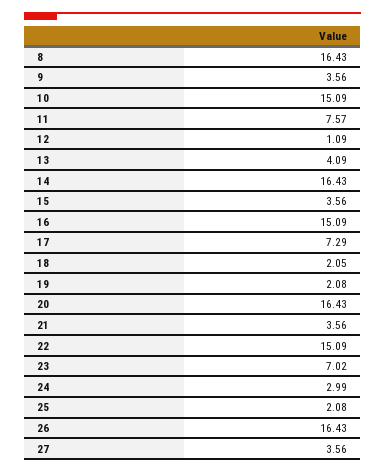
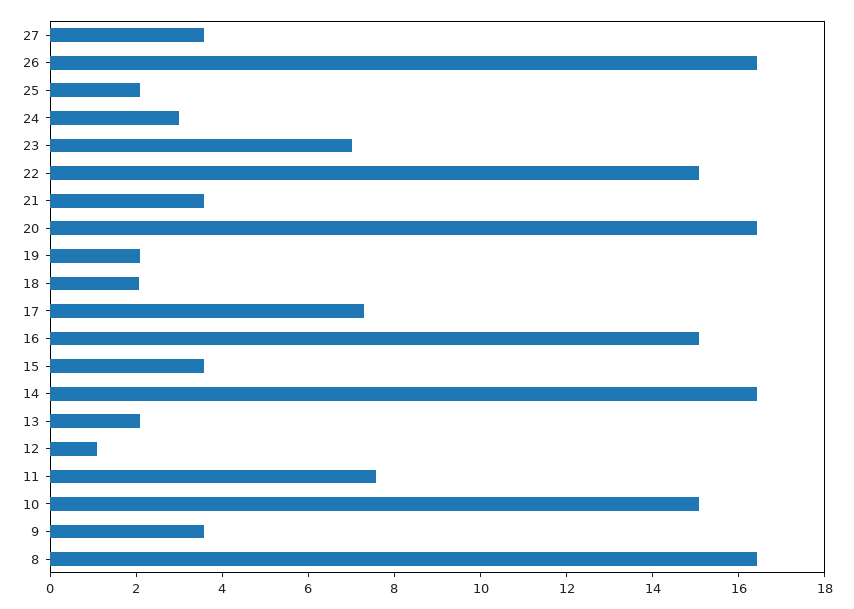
13: 4.09 -> 2

